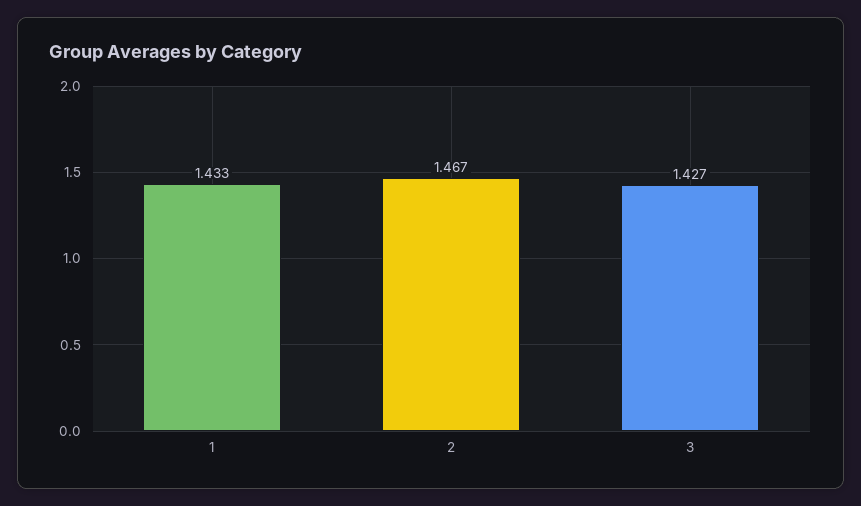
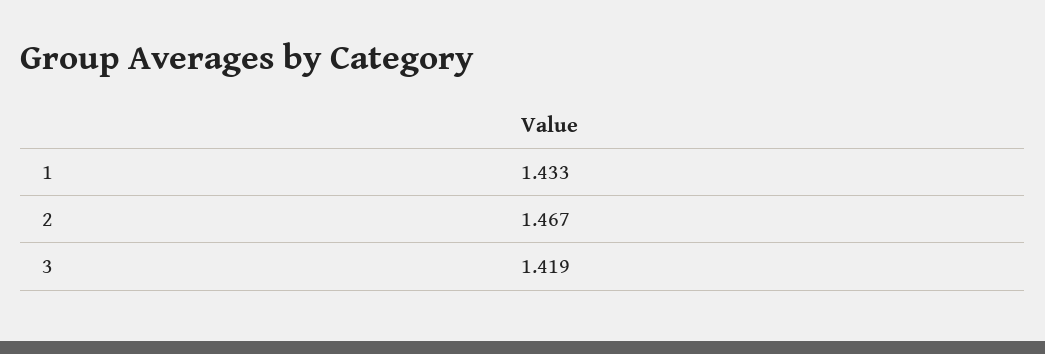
3: 1.427 -> 1.419

